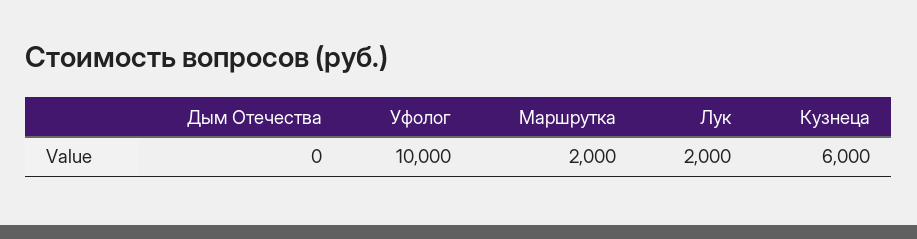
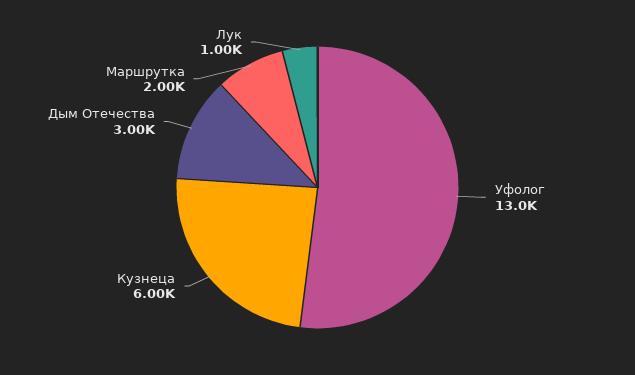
Дым Отечества: 0 -> 3000
Уфолог: 10000 -> 13000
Лук: 2000 -> 1000

